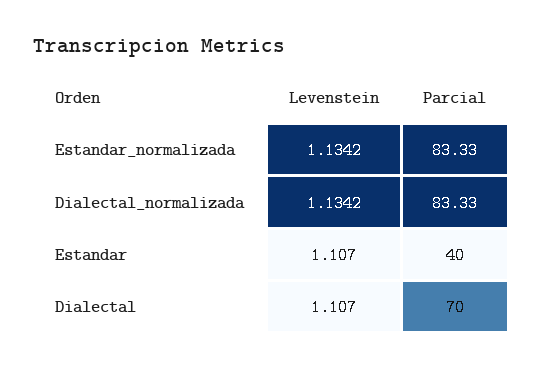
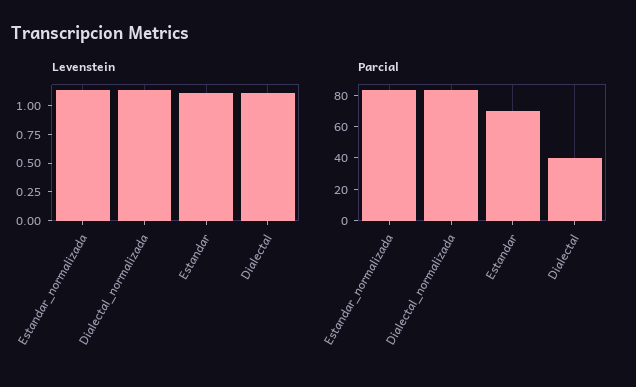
Parcial, Estandar: 40 -> 70
Parcial, Dialectal: 70 -> 40

